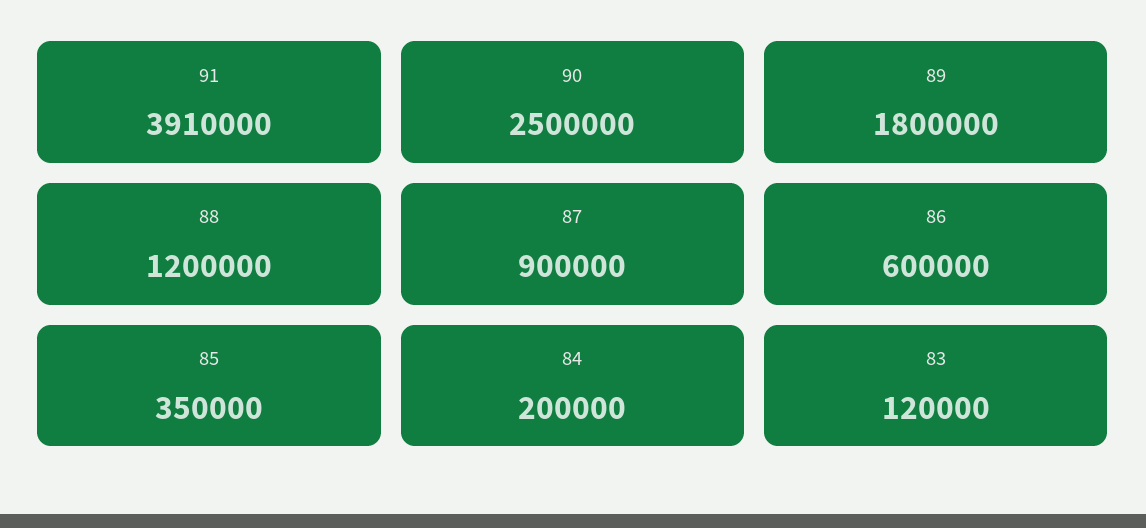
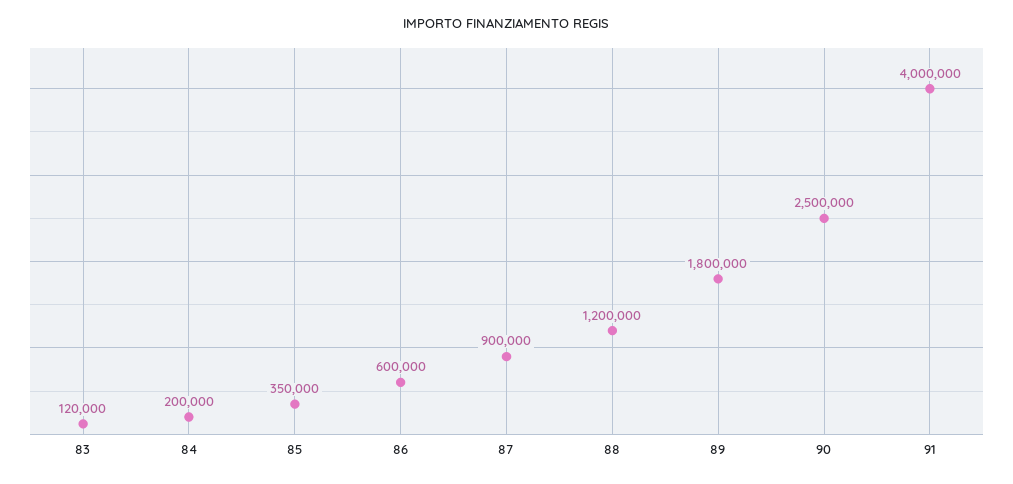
91: 3910000 -> 4000000

